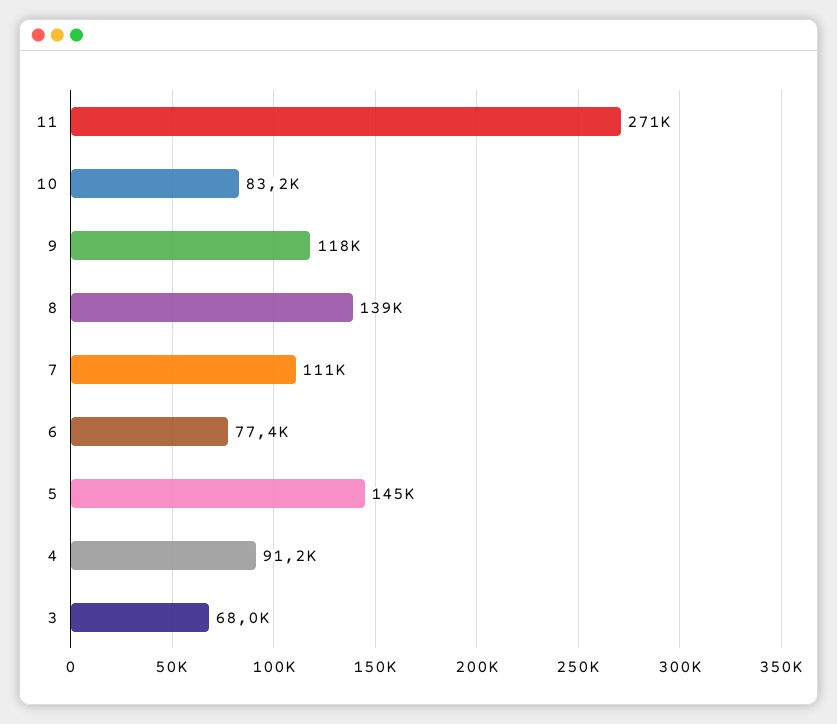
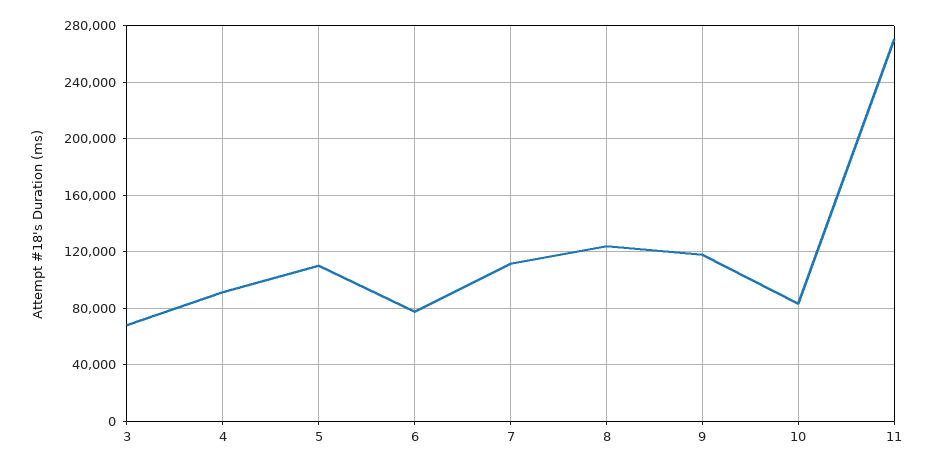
8: 139000 -> 125000
5: 145000 -> 110000

